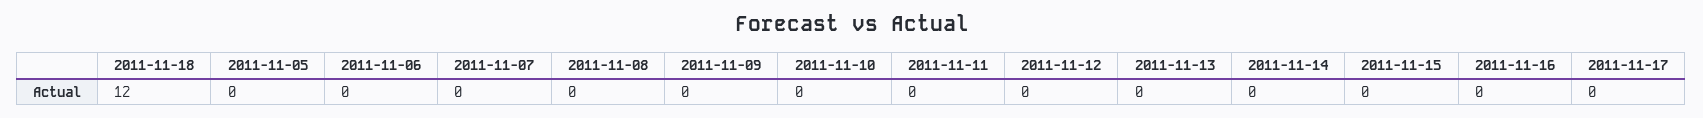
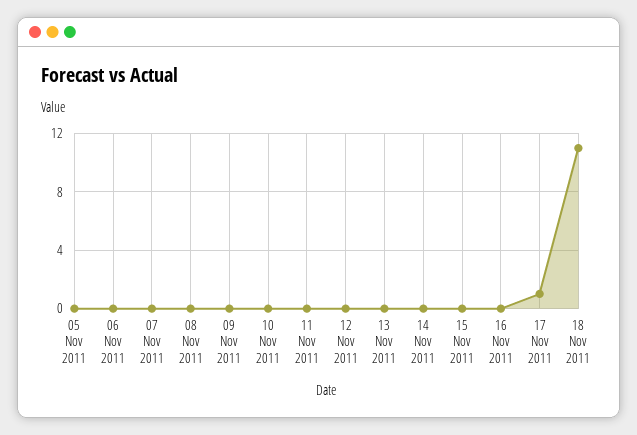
2011-11-18: 12 -> 11
2011-11-17: 0 -> 1

